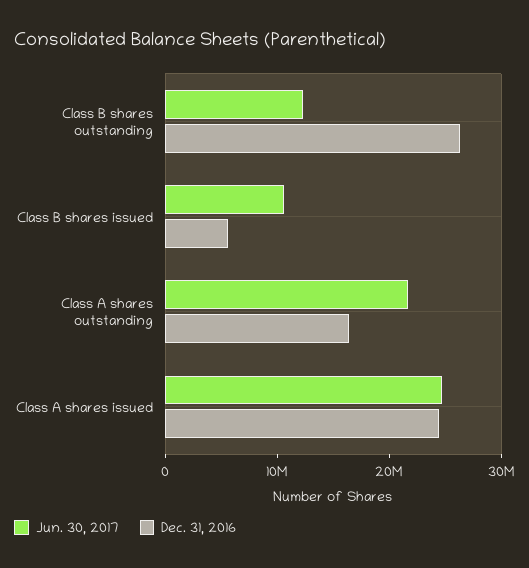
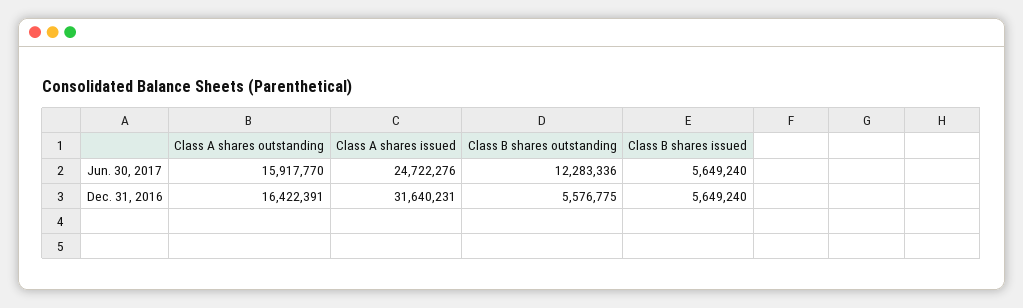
Dec. 31, 2016, Class B shares outstanding: 26000000 -> 5576775
Jun. 30, 2017, Class B shares issued: 10000000 -> 5649240
Jun. 30, 2017, Class A shares outstanding: 22000000 -> 15917770
Dec. 31, 2016, Class A shares issued: 24000000 -> 31640231

